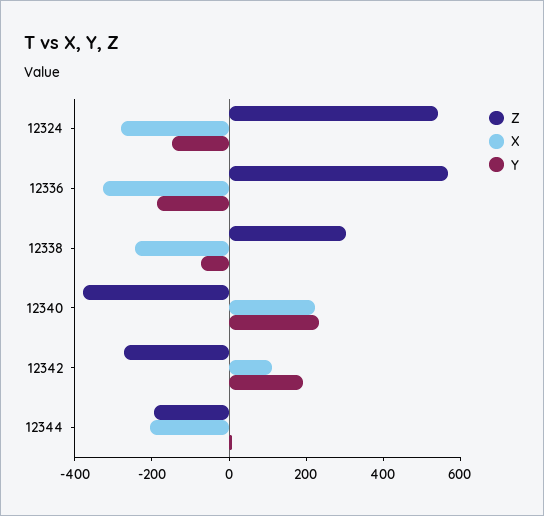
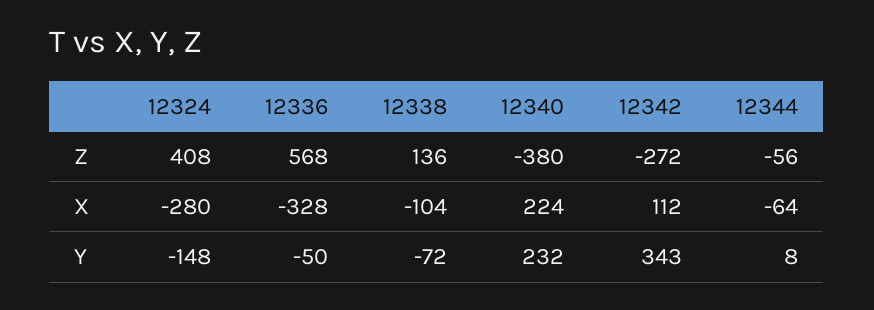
Z, 12324: 550 -> 408
Y, 12336: -200 -> -50
Z, 12338: 300 -> 136
X, 12338: -250 -> -104
Y, 12342: 200 -> 343
Z, 12344: -200 -> -56
X, 12344: -200 -> -64

